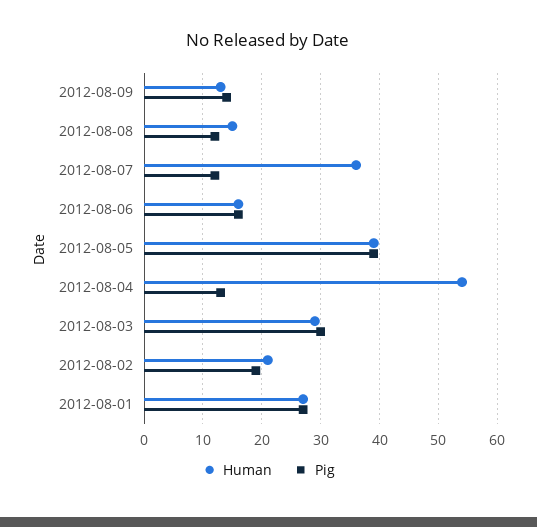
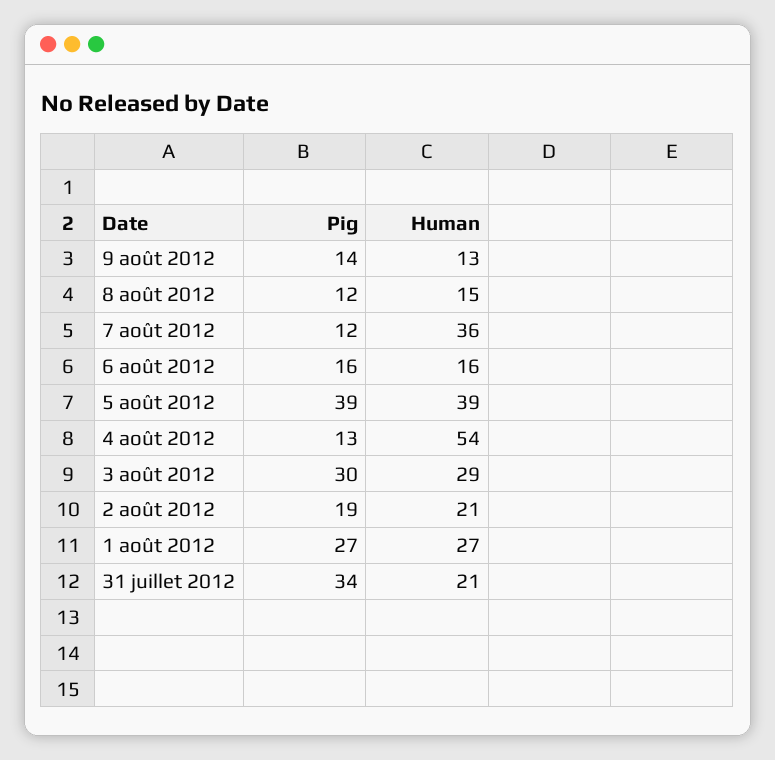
Pig, 31 juillet 2012: none -> 34
Human, 31 juillet 2012: none -> 21

